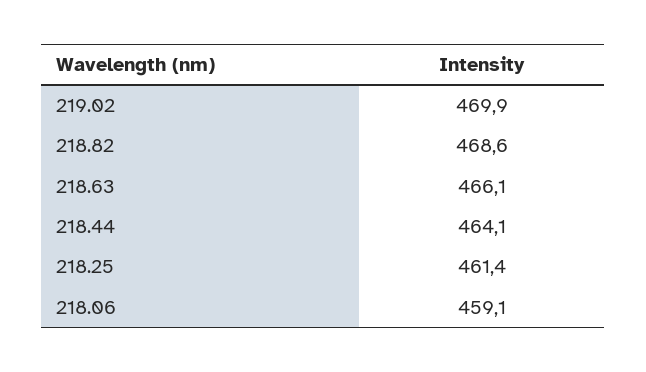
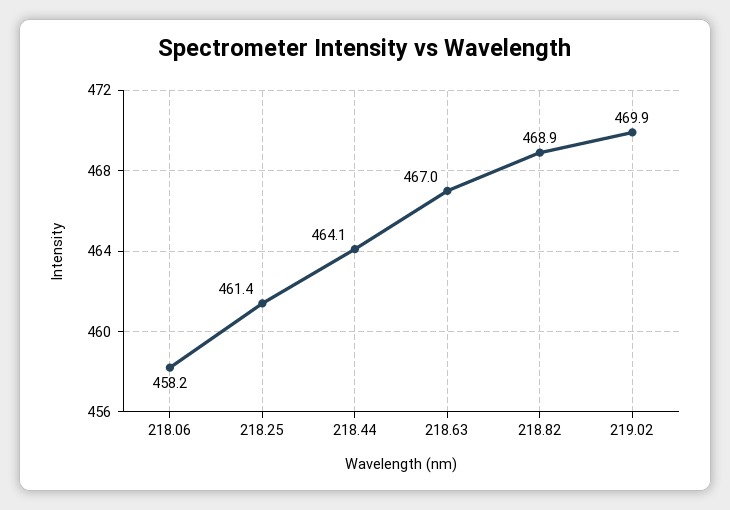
218.82: 468.6 -> 468.9
218.63: 466.1 -> 467
218.06: 459.1 -> 458.2

